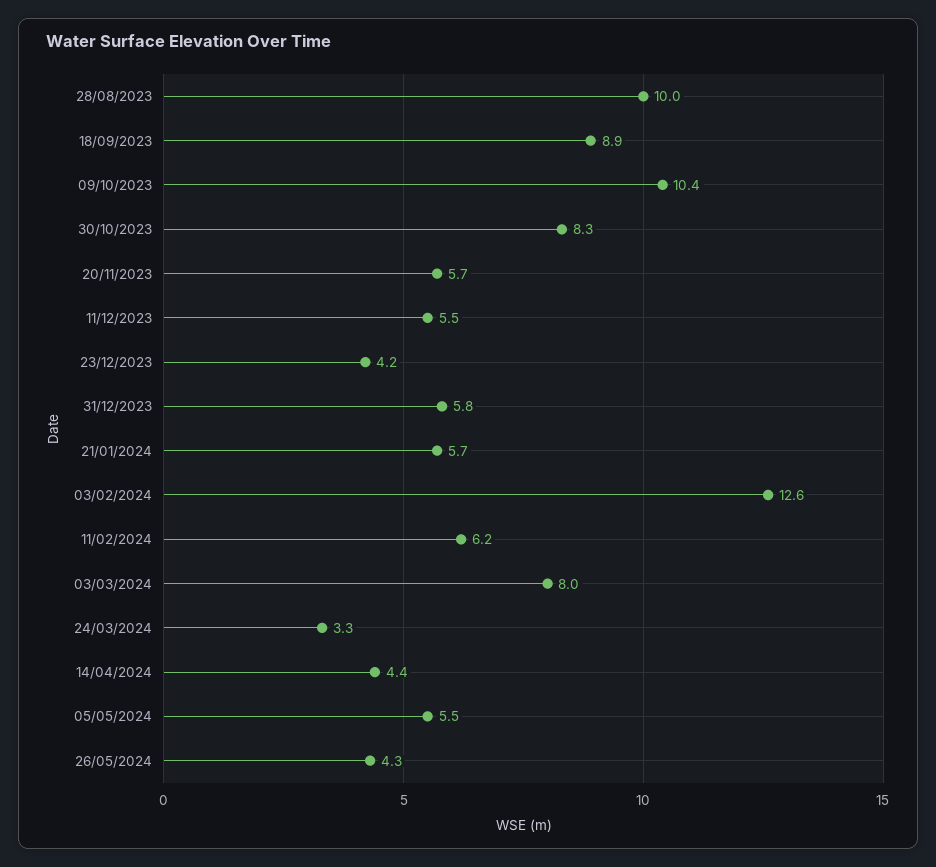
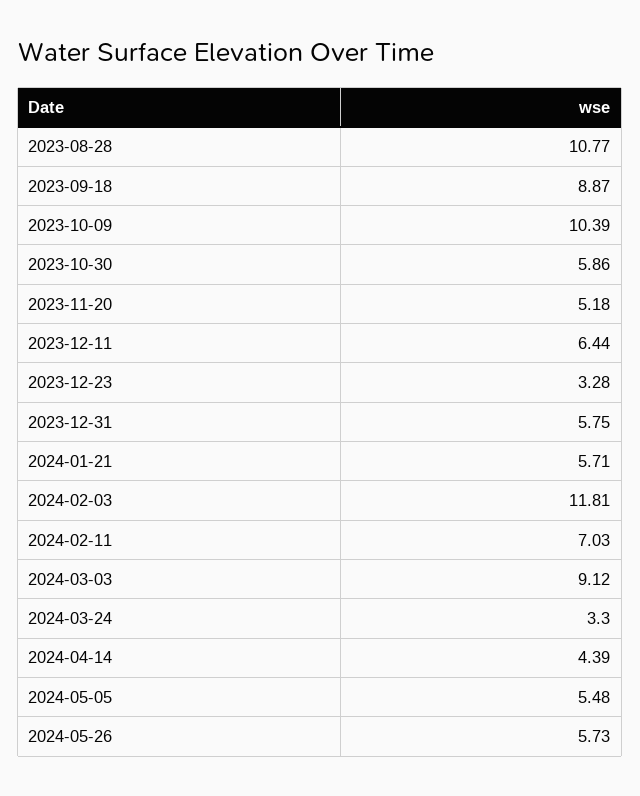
28/08/2023: 10 -> 10.77
30/10/2023: 8.3 -> 5.86
20/11/2023: 5.7 -> 5.18
11/12/2023: 5.5 -> 6.44
23/12/2023: 4.2 -> 3.28
03/02/2024: 12.6 -> 11.81
11/02/2024: 6.2 -> 7.03
03/03/2024: 8 -> 9.12
26/05/2024: 4.3 -> 5.73

